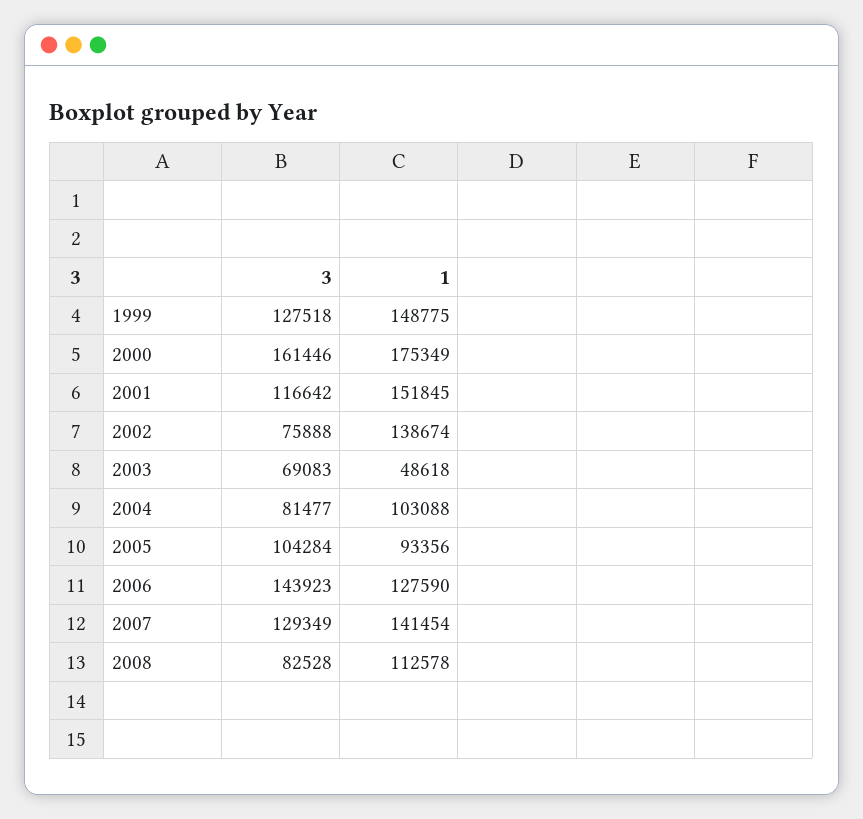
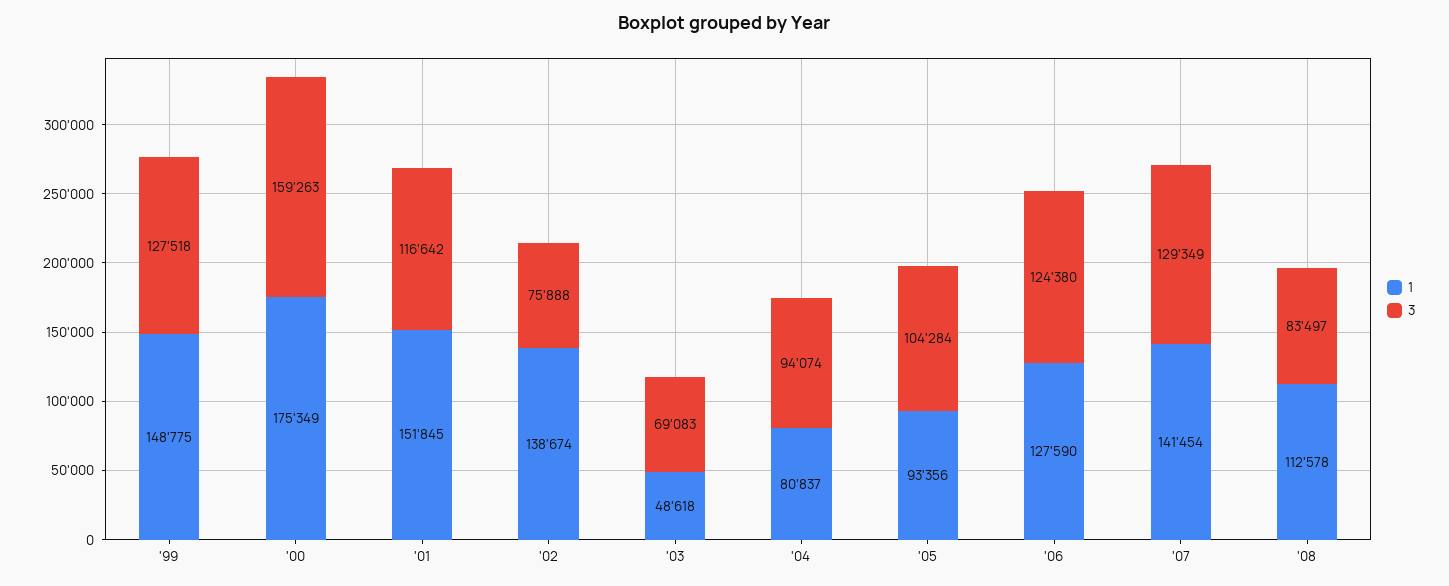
3, 2000: 161446 -> 159263
3, 2004: 81477 -> 94074
1, 2004: 103088 -> 80837
3, 2006: 143923 -> 124380
3, 2008: 82528 -> 83497

